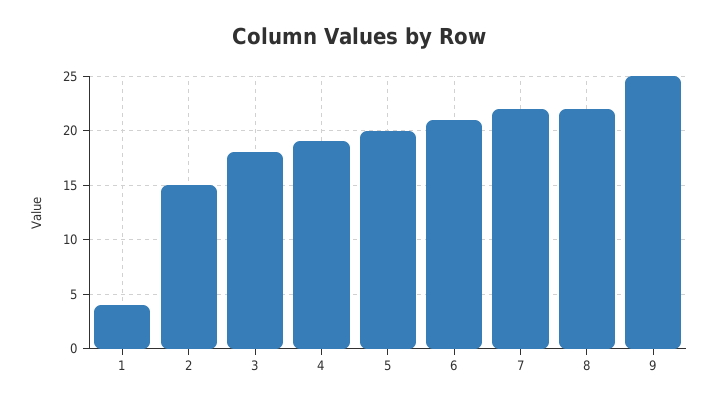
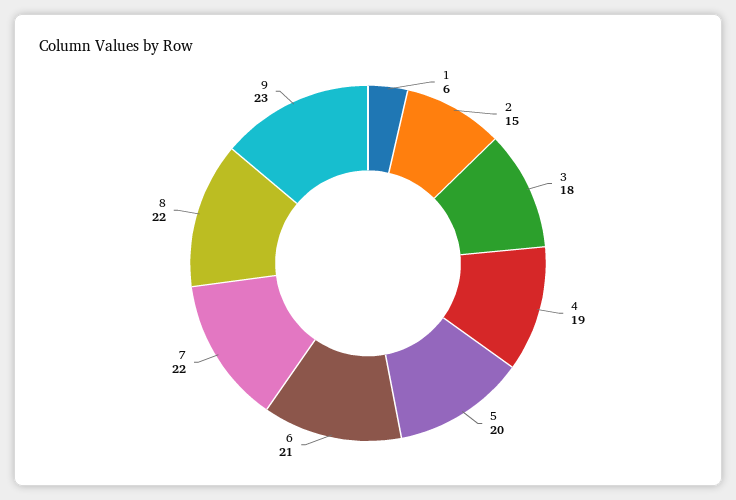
1: 4 -> 6
9: 25 -> 23

